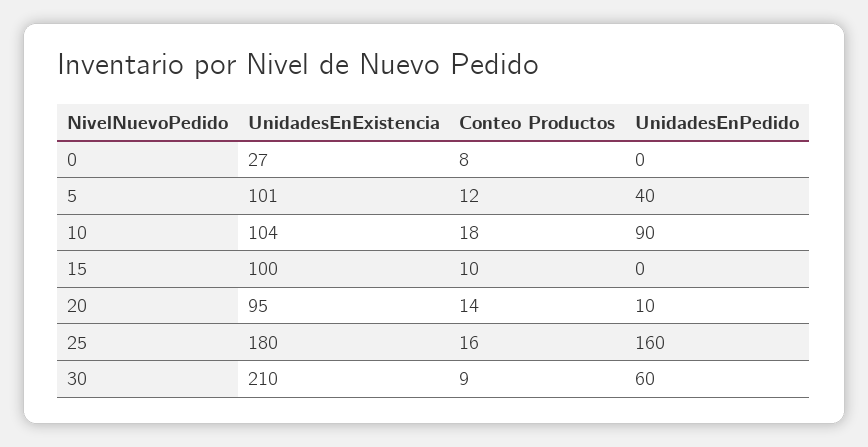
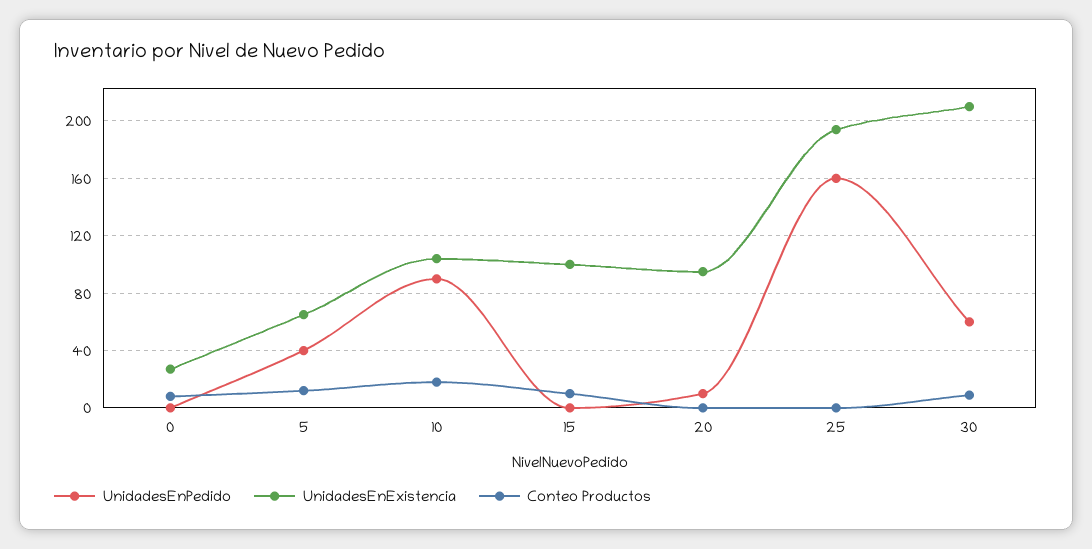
UnidadesEnExistencia, 5: 101 -> 65
Conteo Productos, 20: 14 -> 0
UnidadesEnExistencia, 25: 180 -> 195
Conteo Productos, 25: 16 -> 0

